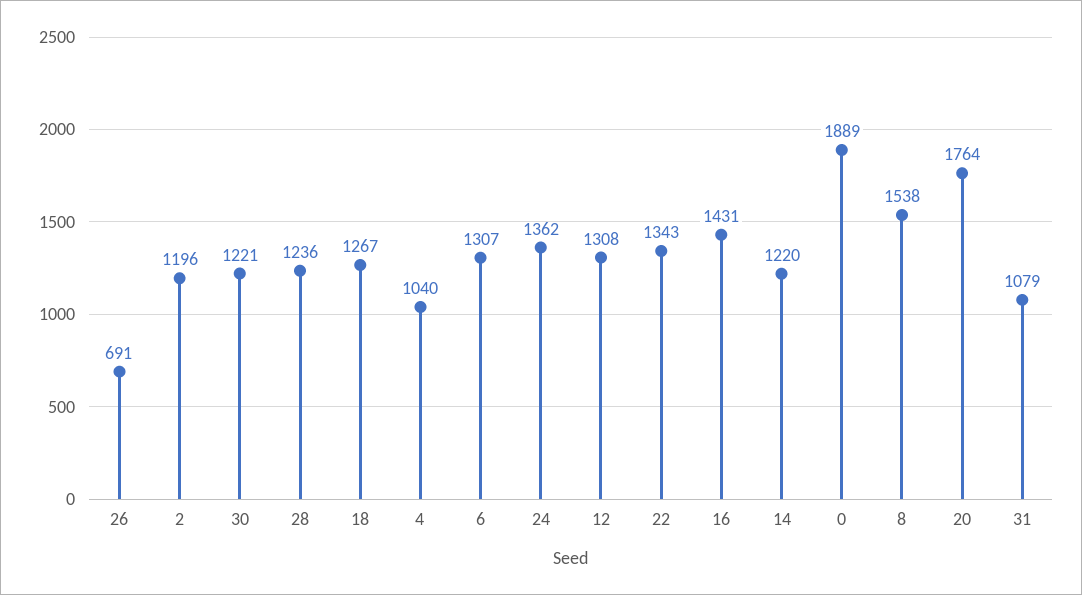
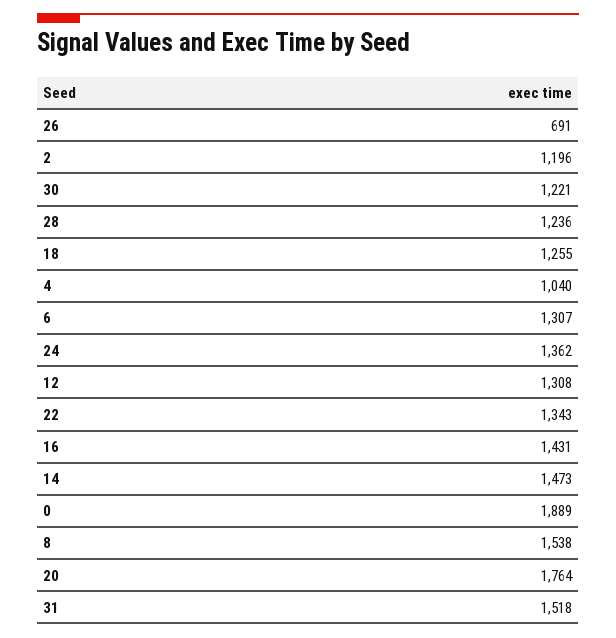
18: 1267 -> 1255
14: 1220 -> 1473
31: 1079 -> 1518

